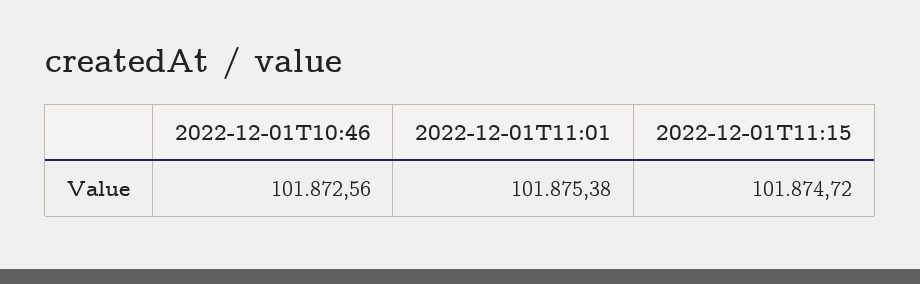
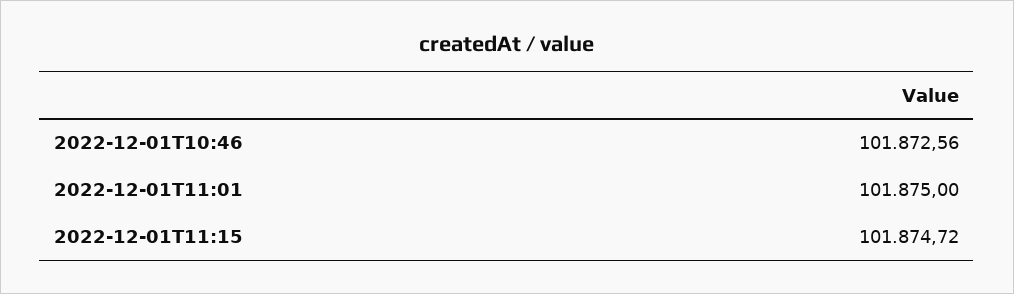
2022-12-01T11:01: 101875.38 -> 101875

